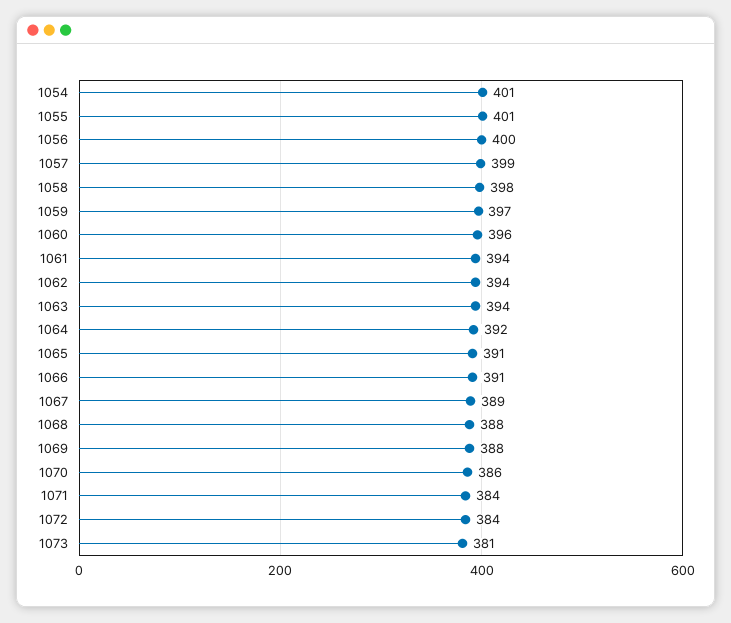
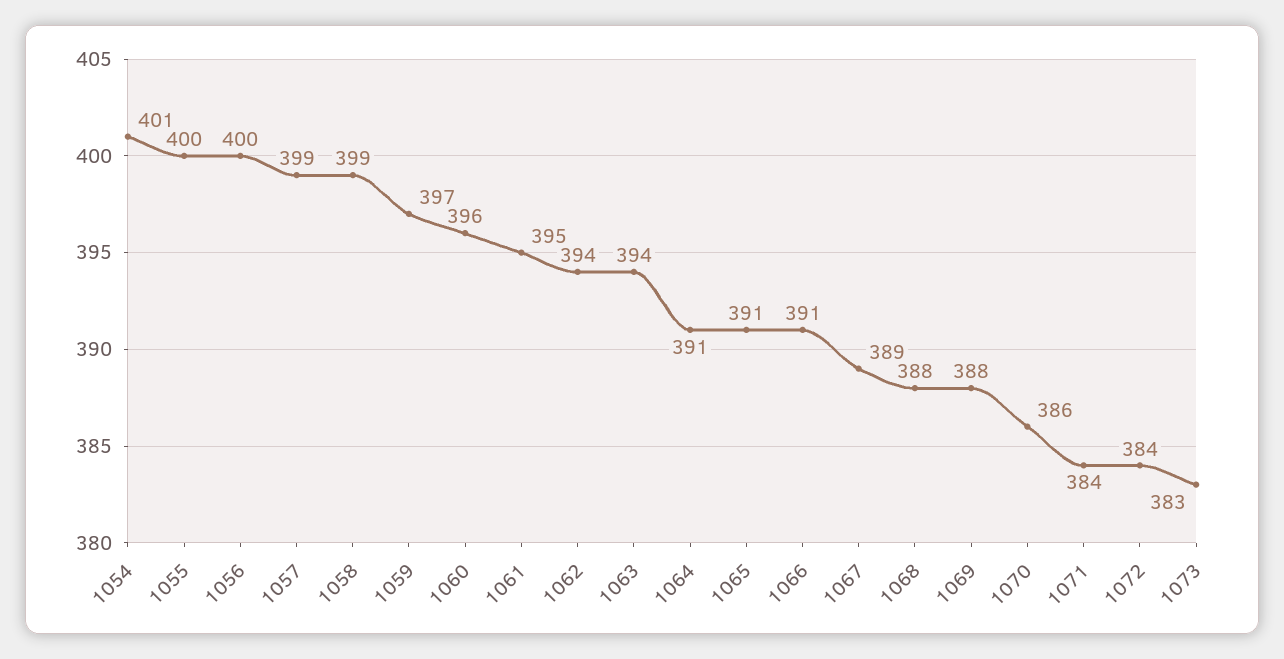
1055: 401 -> 400
1058: 398 -> 399
1061: 394 -> 395
1064: 392 -> 391
1073: 381 -> 383

